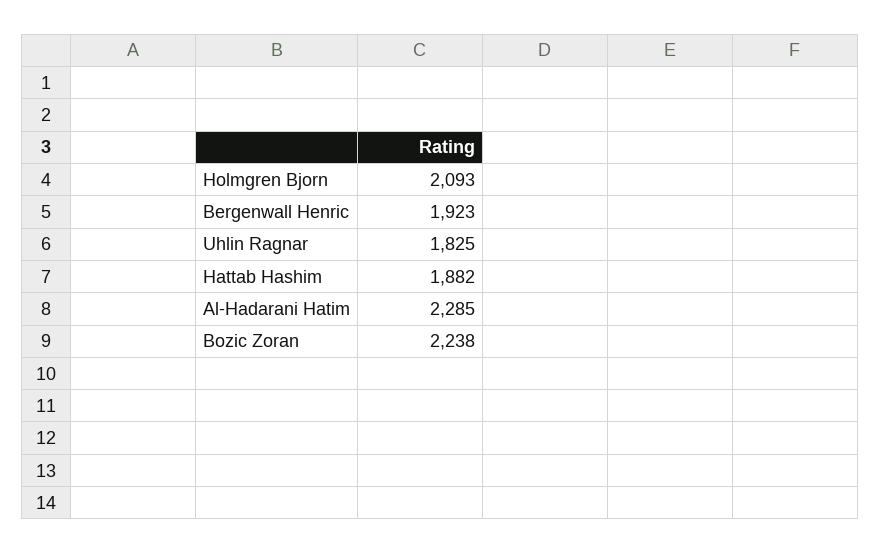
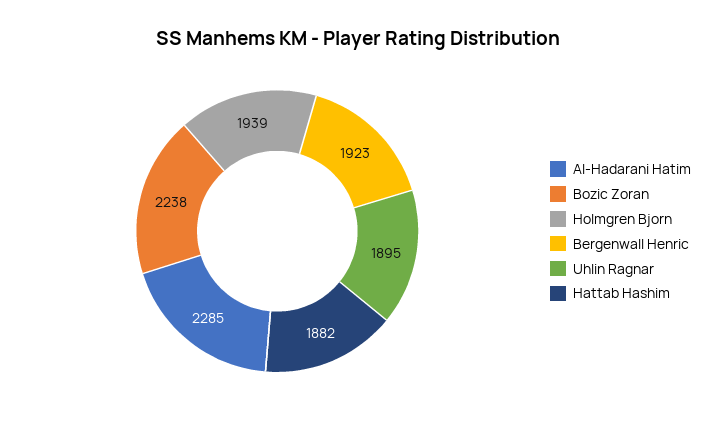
Holmgren Bjorn: 2093 -> 1939
Uhlin Ragnar: 1825 -> 1895

